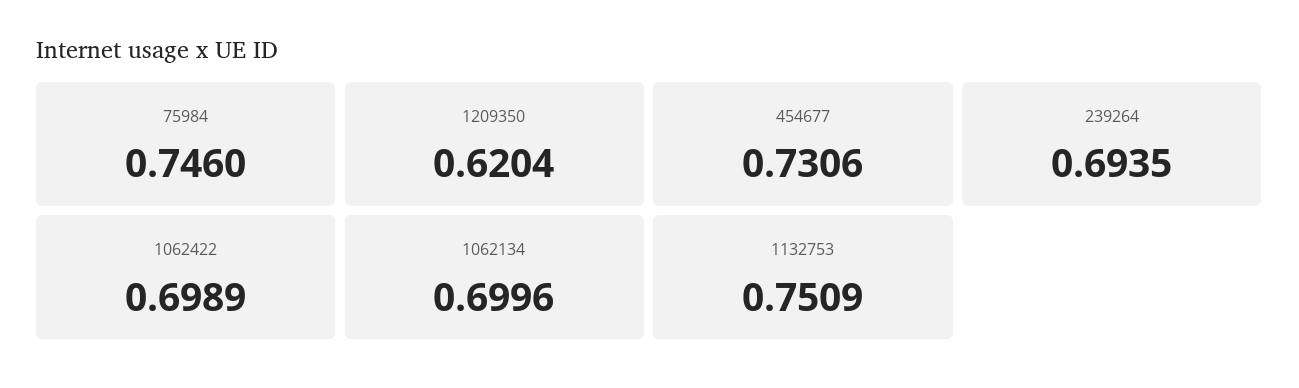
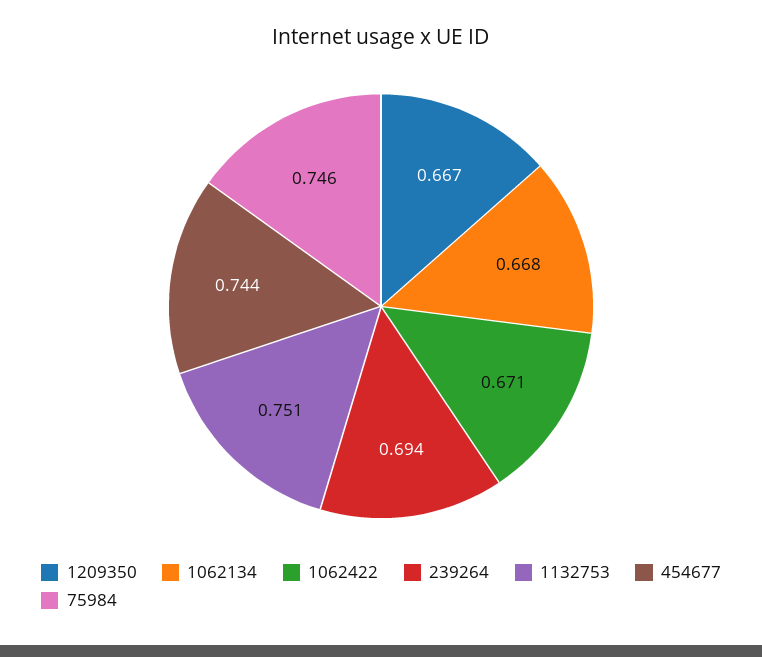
1209350: 0.6204 -> 0.667
454677: 0.7306 -> 0.744
1062422: 0.6989 -> 0.671
1062134: 0.6996 -> 0.668

